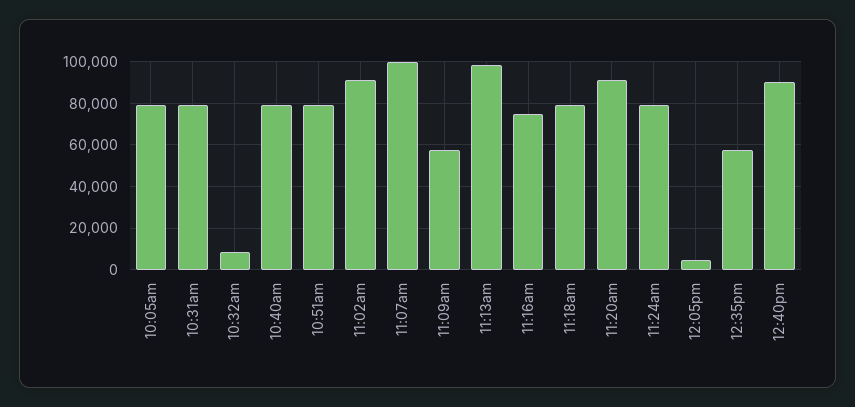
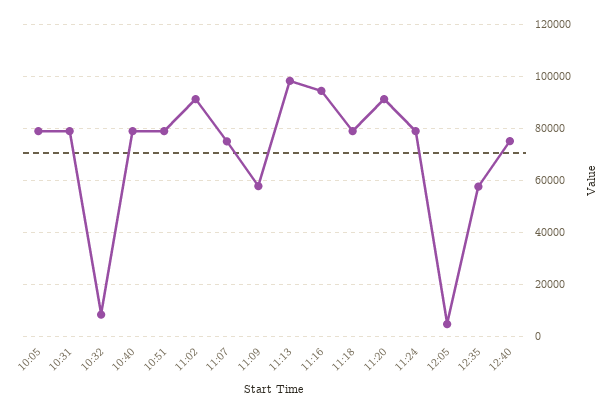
11:07am: 100000 -> 75000
11:16am: 75000 -> 95000
12:40pm: 90000 -> 75000

